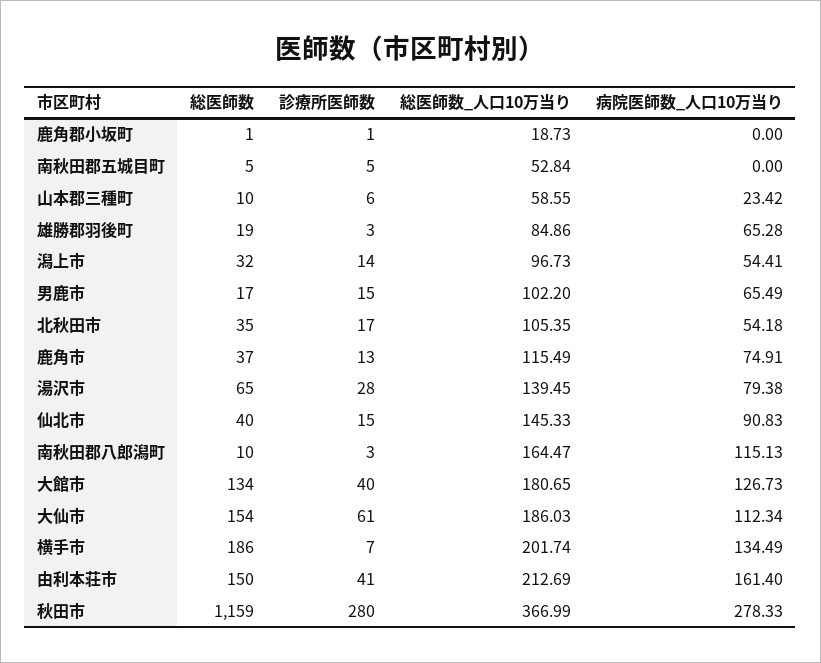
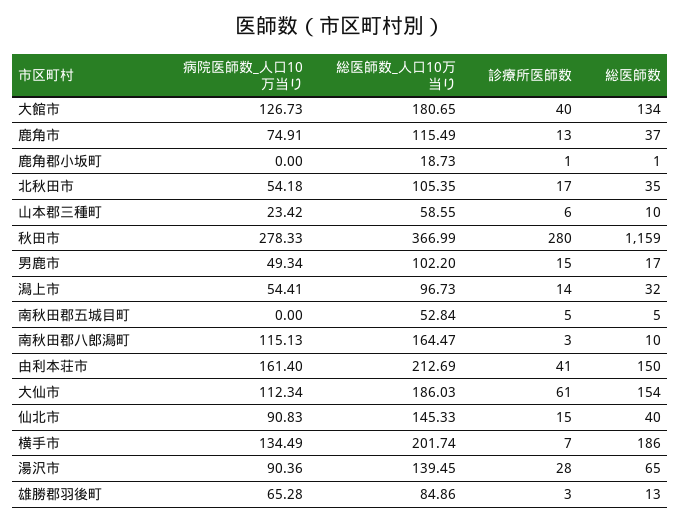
総医師数, 雄勝郡羽後町: 19 -> 13
病院医師数_人口10万当り, 男鹿市: 65.49 -> 49.34
病院医師数_人口10万当り, 湯沢市: 79.38 -> 90.36

